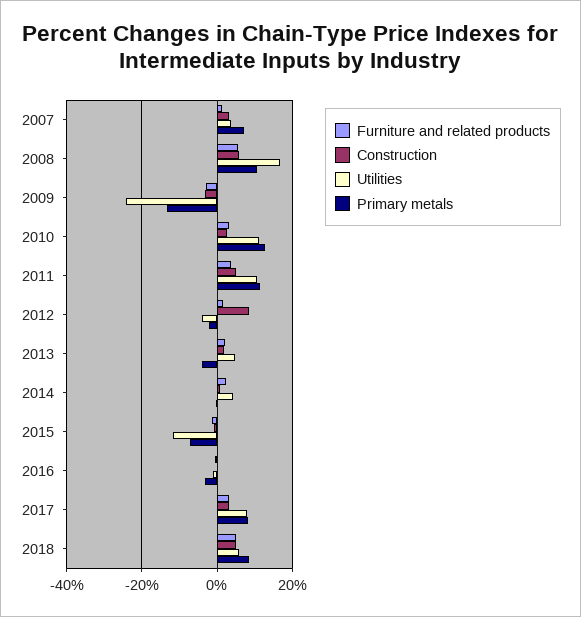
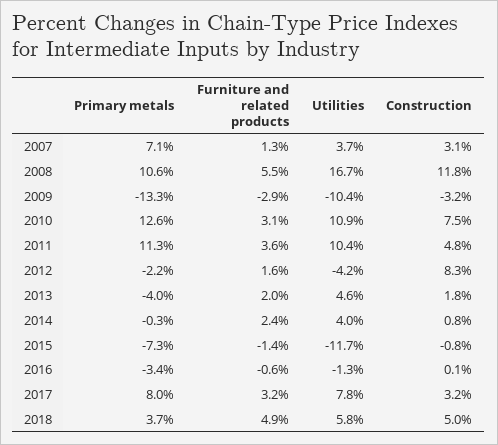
Construction, 2008: 6 -> 11.8
Utilities, 2009: -24 -> -10.4
Construction, 2010: 2 -> 7.5
Primary metals, 2018: 8 -> 3.7

